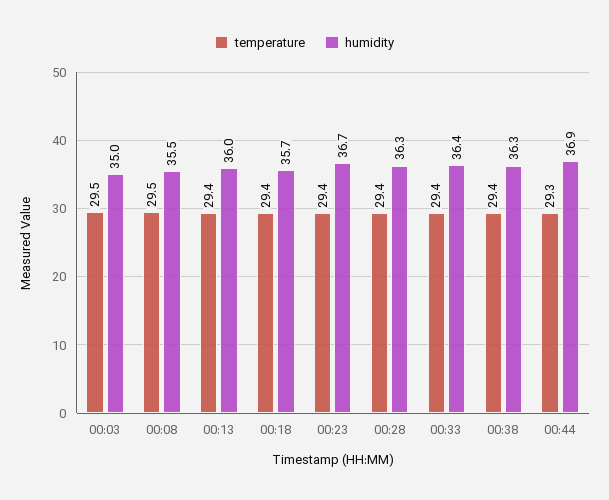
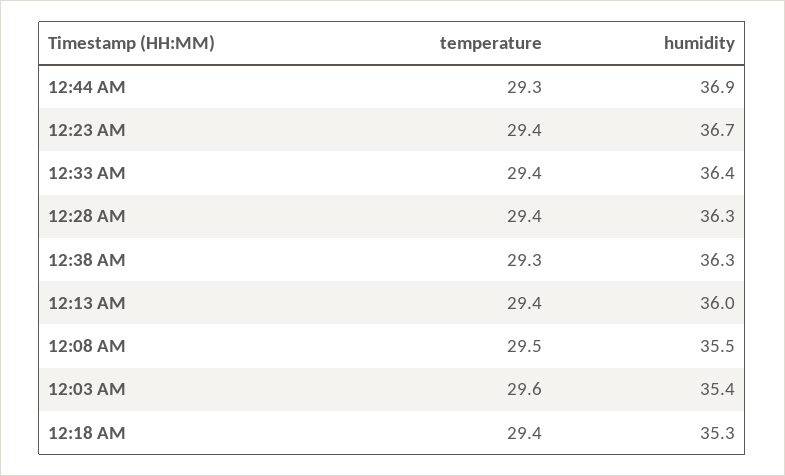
temperature, 00:03: 29.5 -> 29.6
humidity, 00:03: 35 -> 35.4
humidity, 00:18: 35.7 -> 35.3
temperature, 00:38: 29.4 -> 29.3

